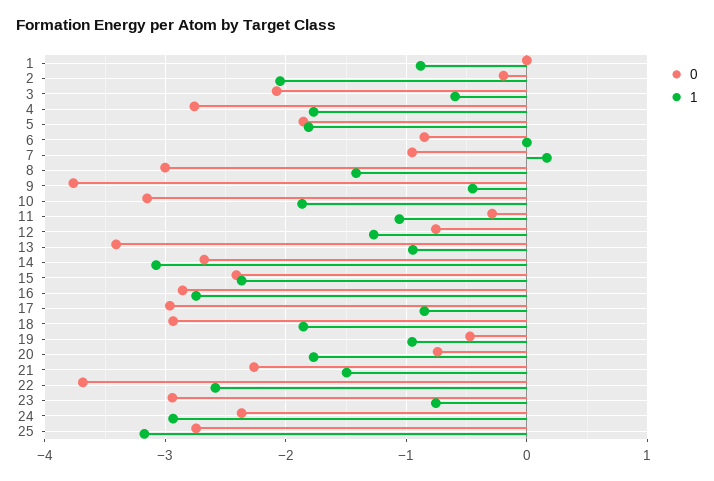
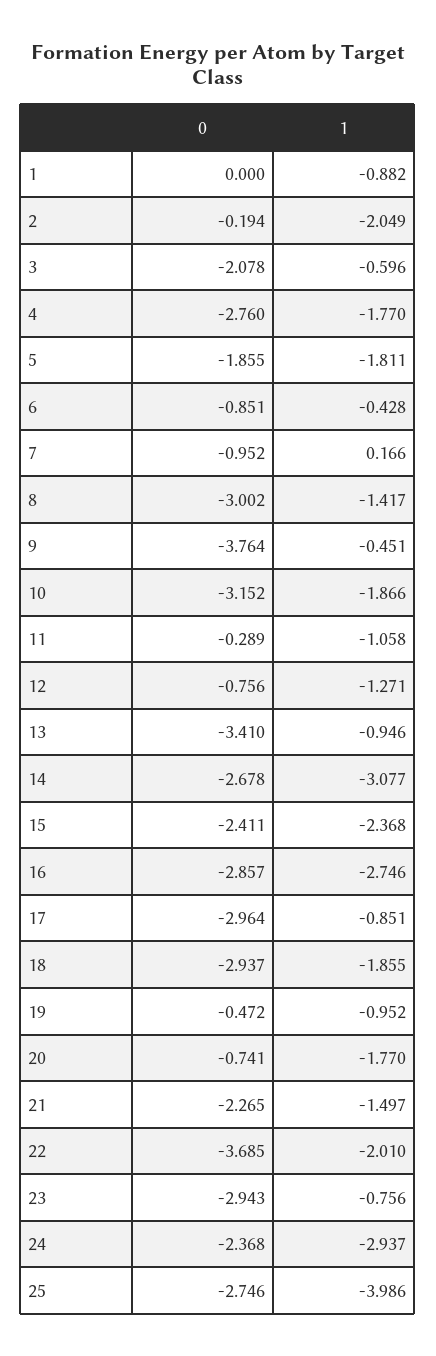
1, 6: 0 -> -0.428
1, 22: -2.6 -> -2.01
1, 25: -3.2 -> -3.986

